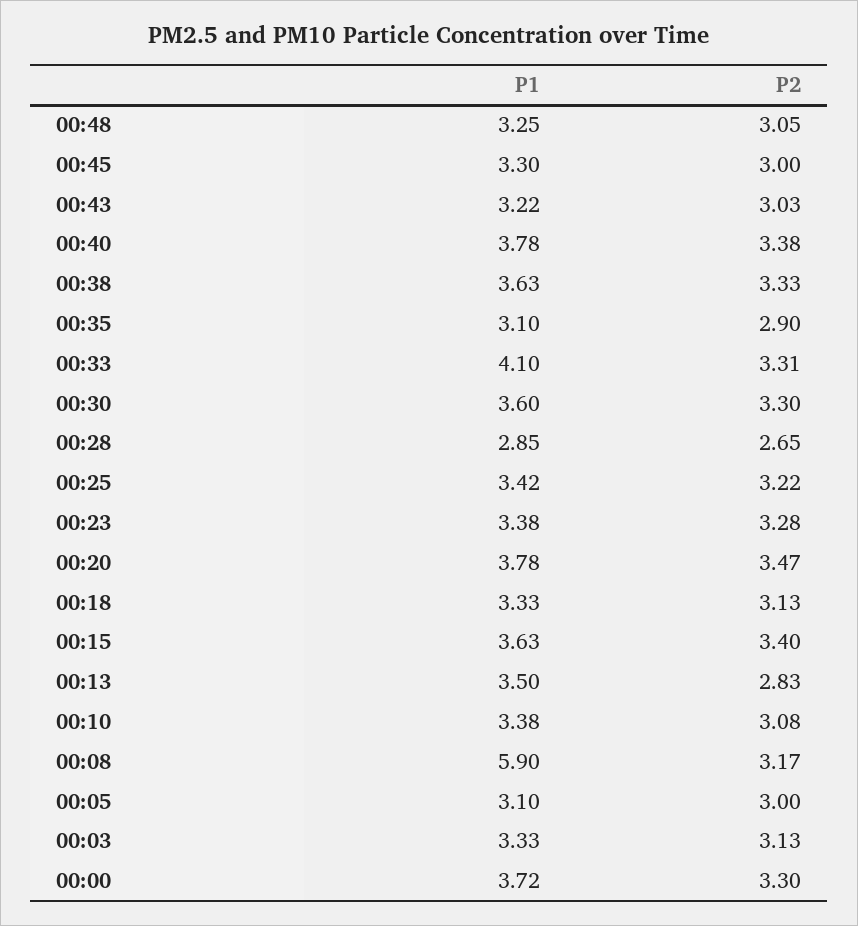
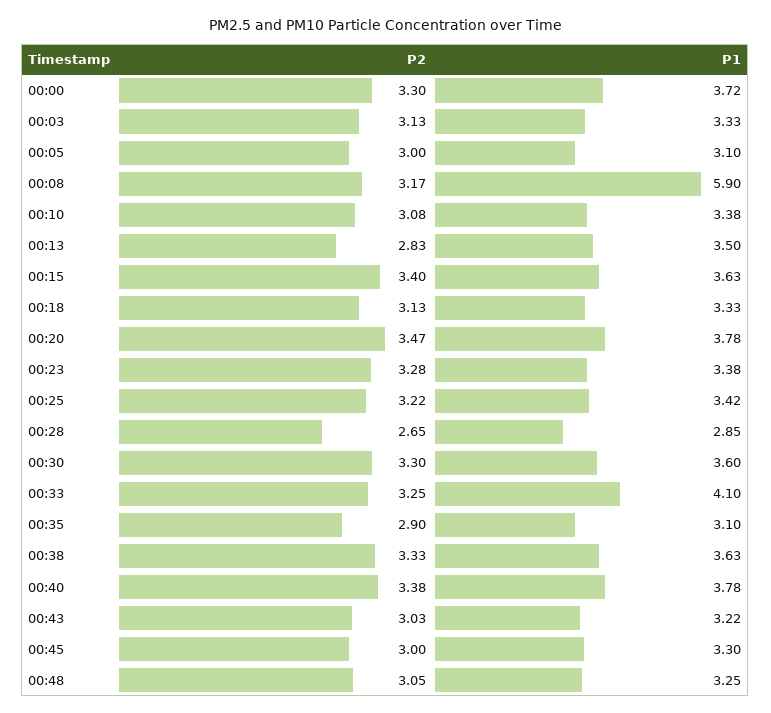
P2, 00:33: 3.31 -> 3.25

